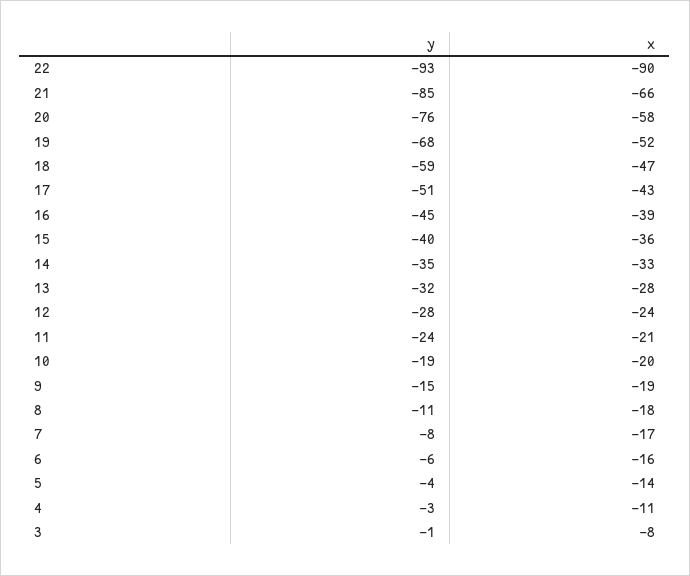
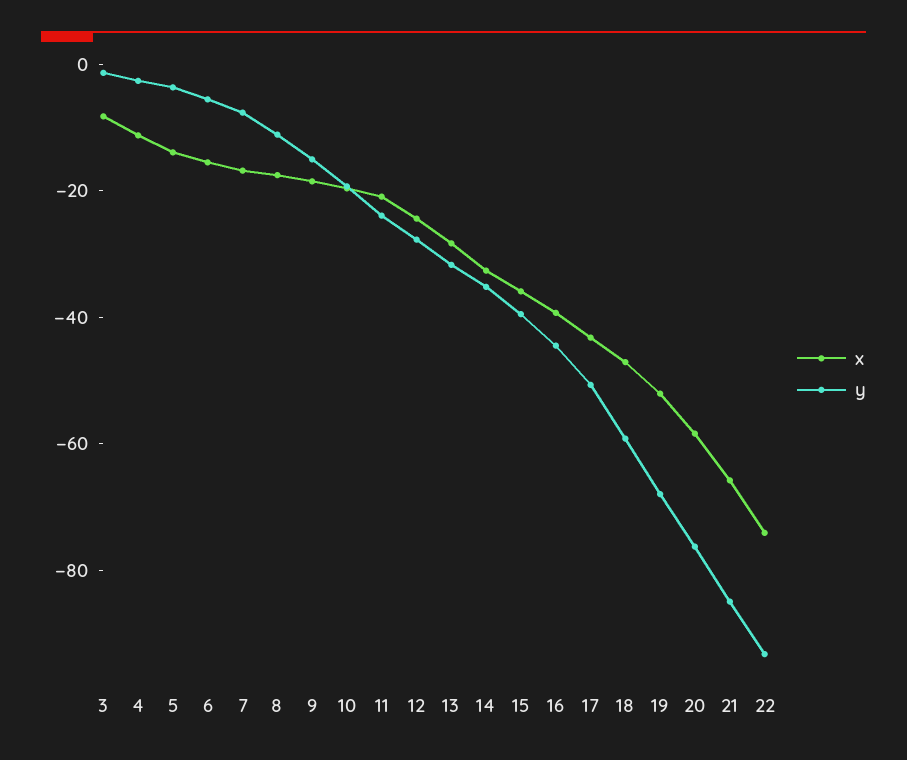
x, 22: -90 -> -75

